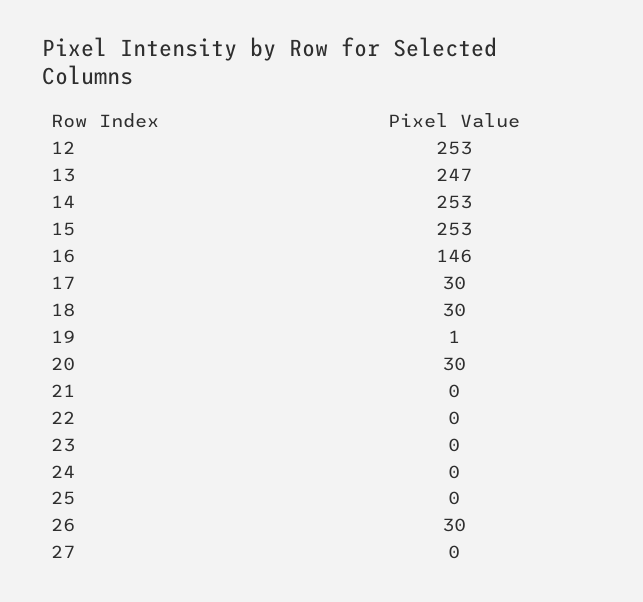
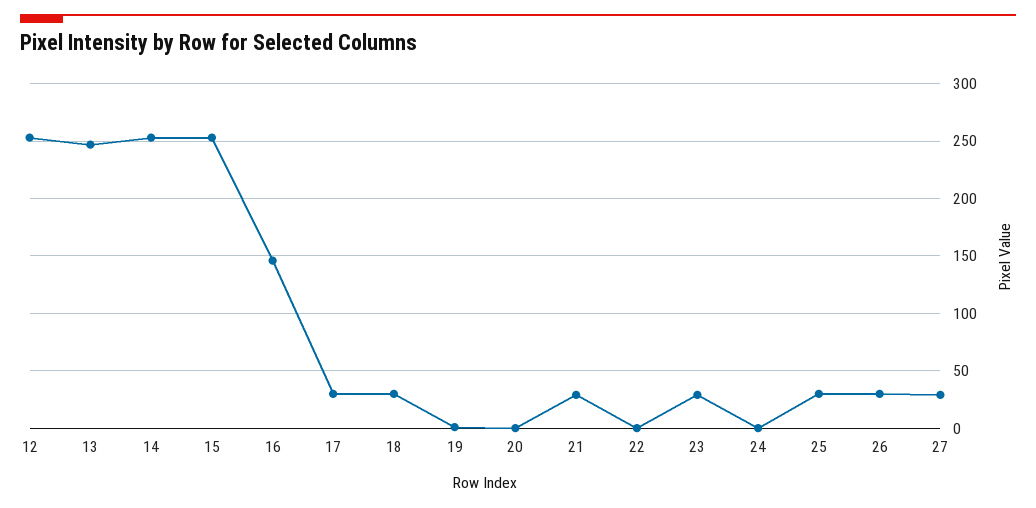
20: 30 -> 0
21: 0 -> 30
23: 0 -> 30
25: 0 -> 30
27: 0 -> 30

